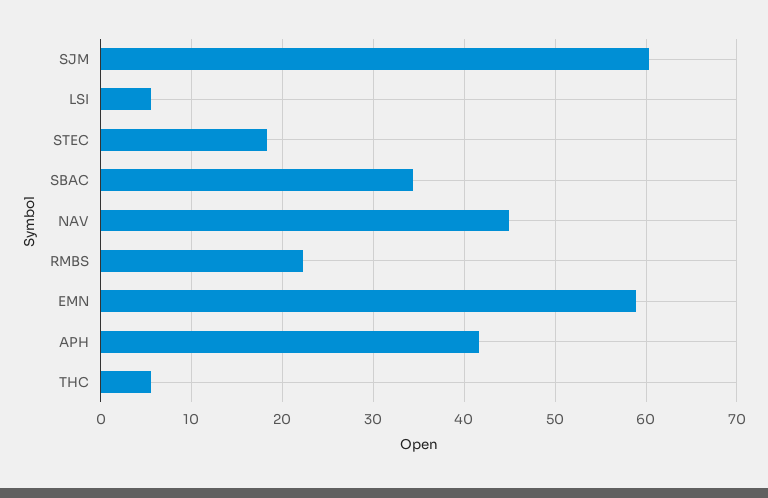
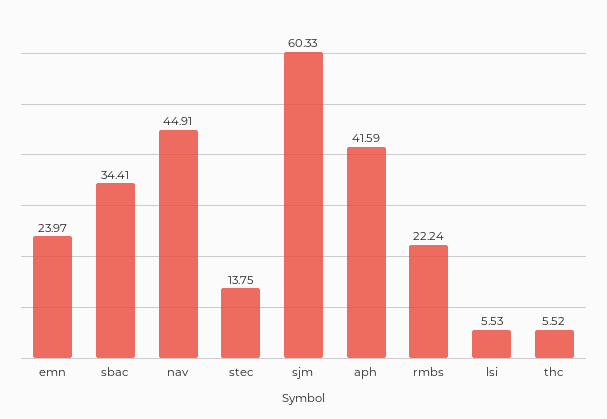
STEC: 18 -> 13.75
EMN: 59 -> 23.97

